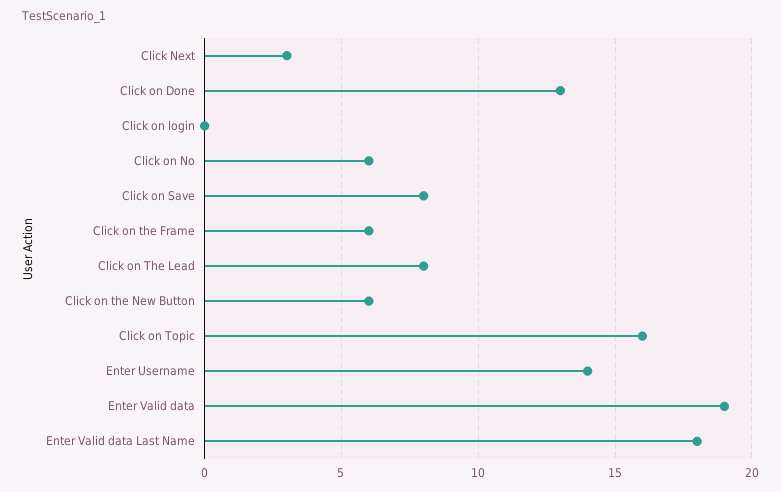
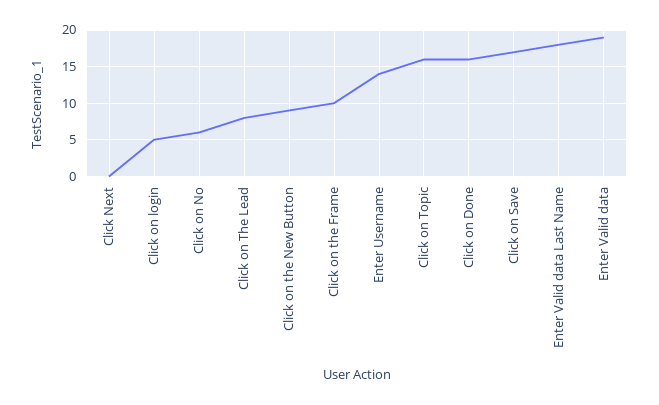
Click Next: 3 -> 0
Click on Done: 13 -> 16
Click on login: 0 -> 5
Click on Save: 8 -> 17
Click on the Frame: 6 -> 10
Click on the New Button: 6 -> 9

